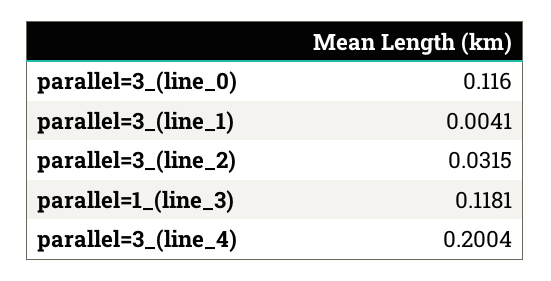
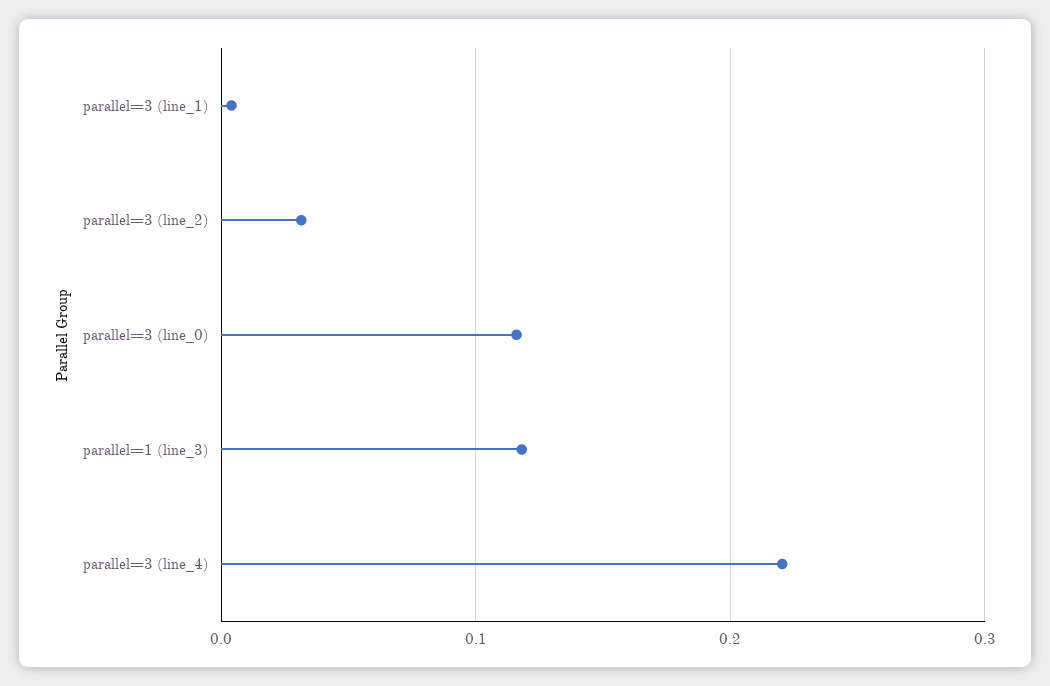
parallel=3_(line_4): 0.2004 -> 0.22

